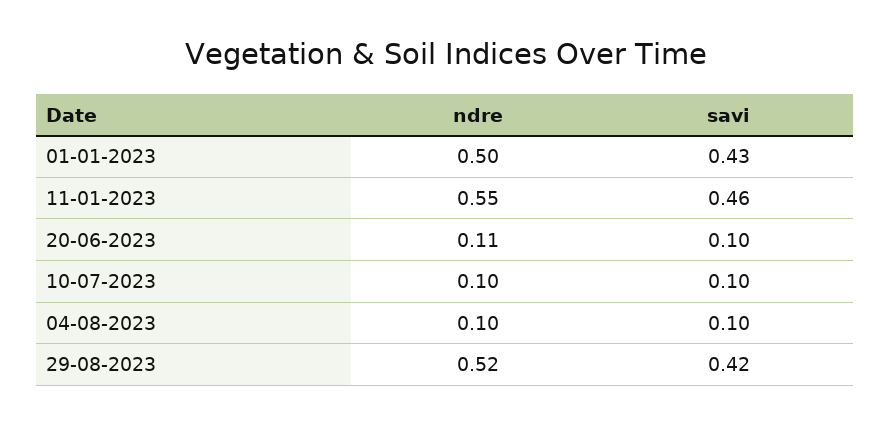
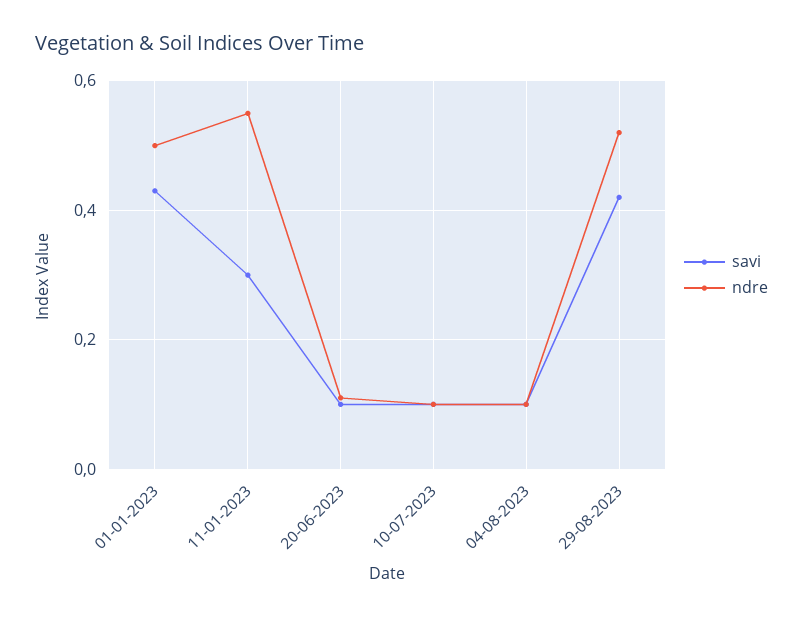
savi, 11-01-2023: 0.46 -> 0.3

